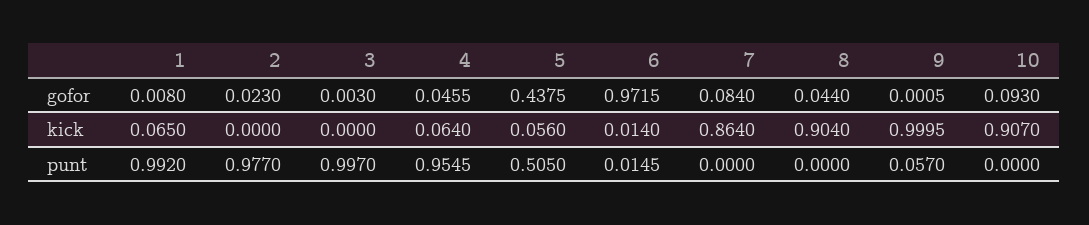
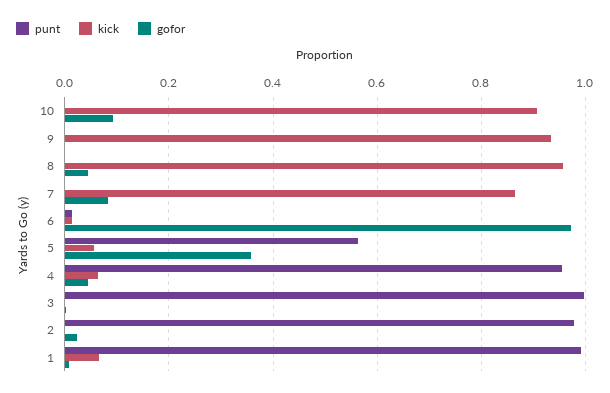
gofor, 5: 0.4375 -> 0.36
kick, 8: 0.904 -> 0.96
kick, 9: 0.9995 -> 0.94
punt, 5: 0.505 -> 0.56
punt, 9: 0.057 -> 0

